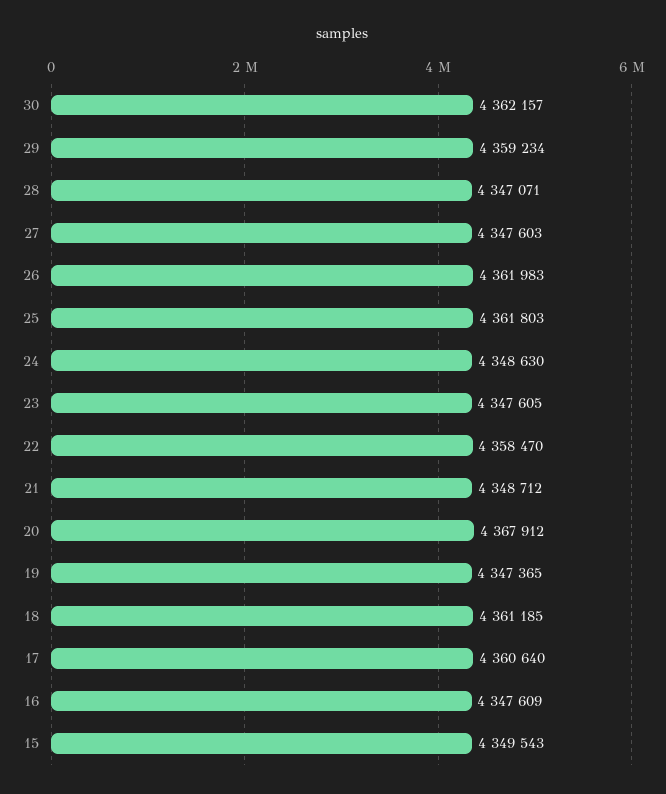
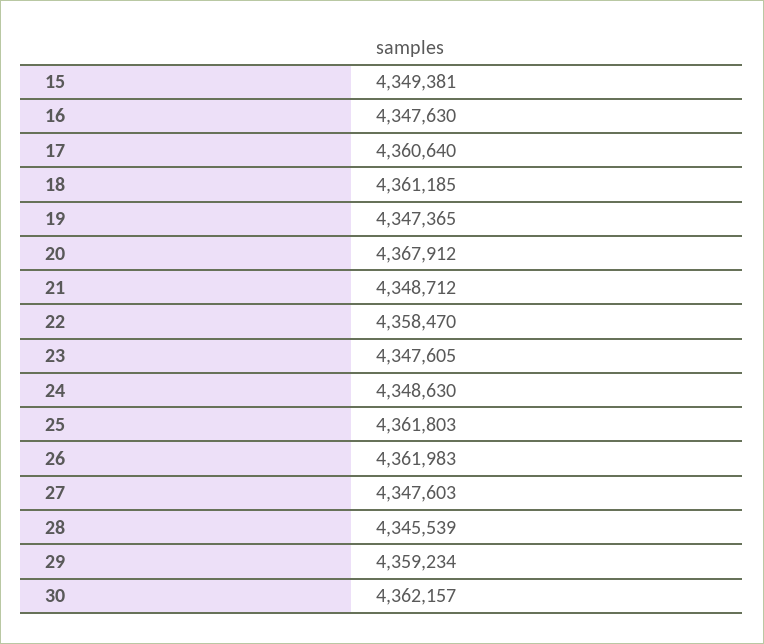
28: 4347071 -> 4345539
16: 4347609 -> 4347630
15: 4349543 -> 4349381

